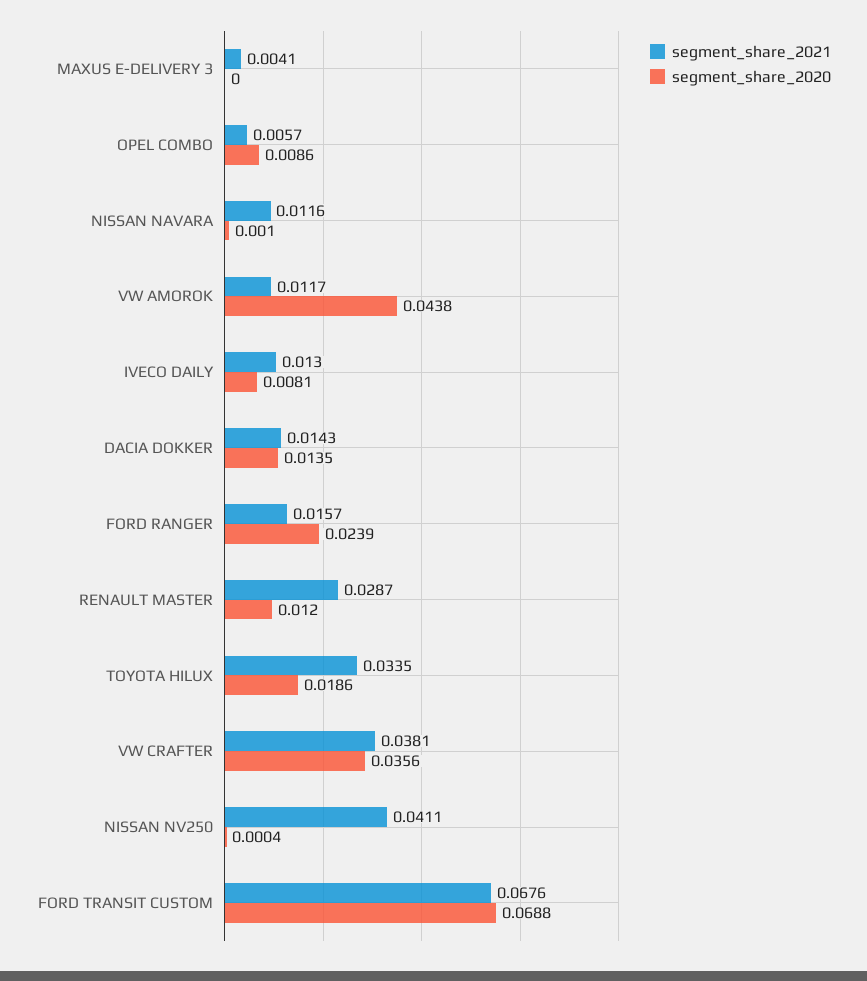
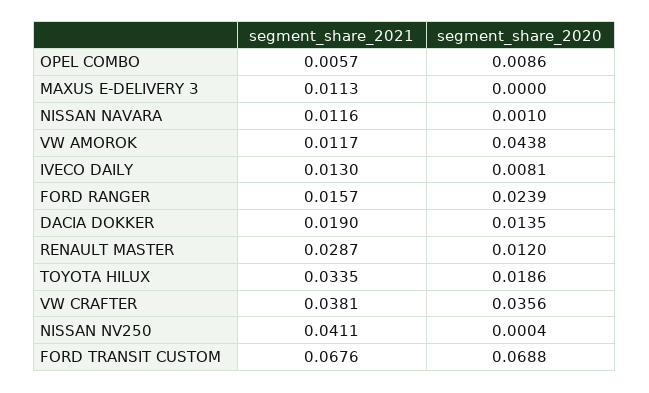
segment_share_2021, MAXUS E-DELIVERY 3: 0.0041 -> 0.0113
segment_share_2021, DACIA DOKKER: 0.0143 -> 0.019

